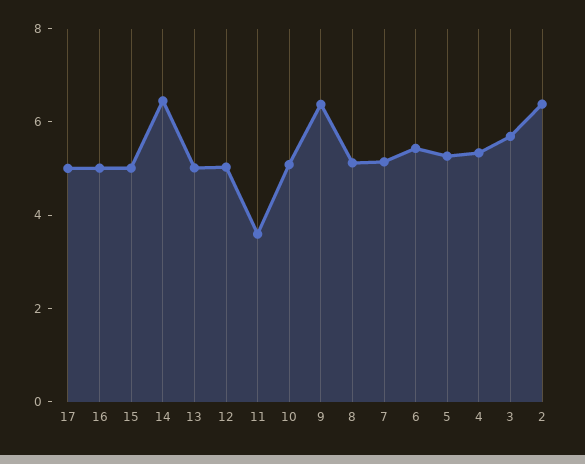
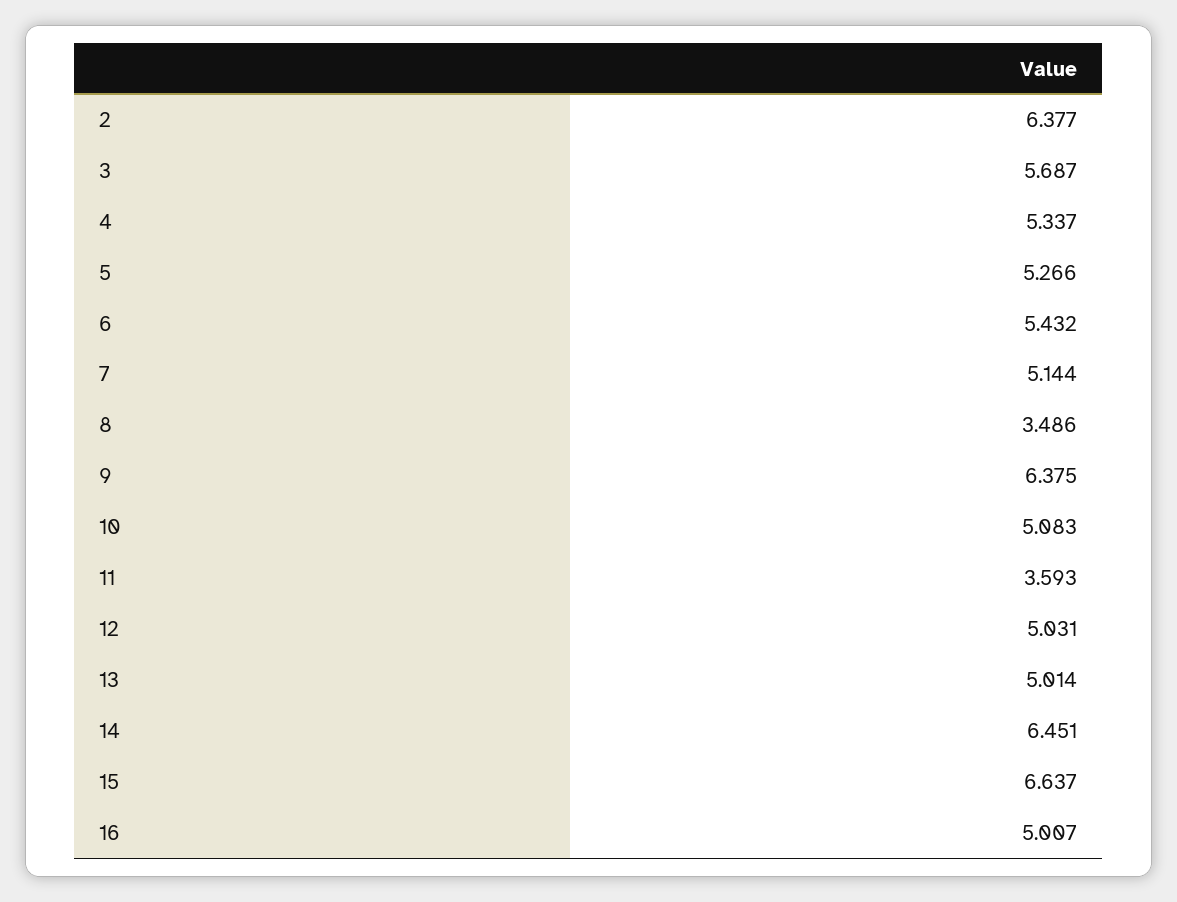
17: 5 -> none
15: 5 -> 6.637
8: 5 -> 3.486

